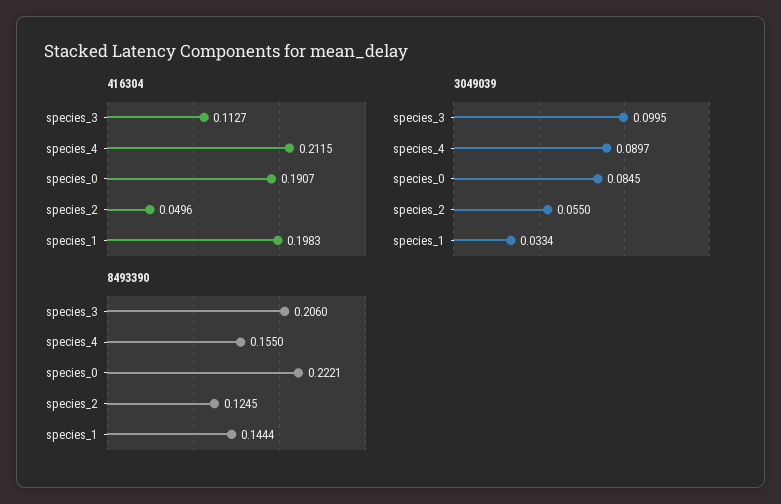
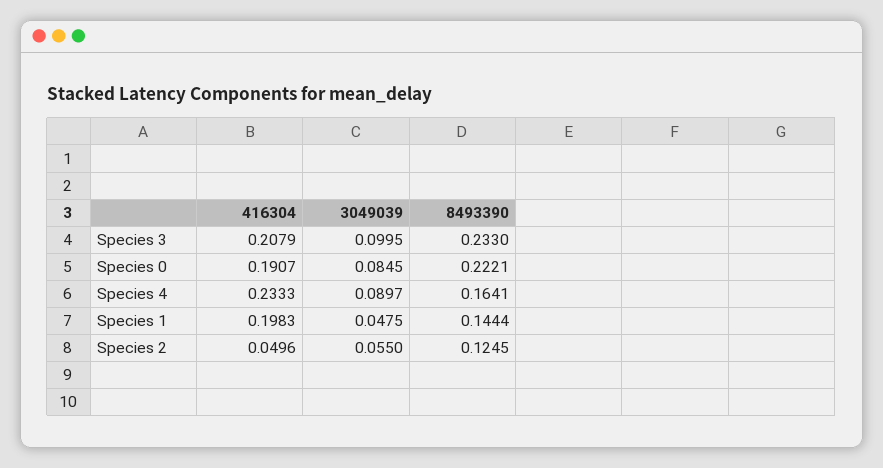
416304, species_3: 0.1127 -> 0.2079
416304, species_4: 0.2115 -> 0.2333
3049039, species_1: 0.0334 -> 0.0475
8493390, species_3: 0.206 -> 0.233
8493390, species_4: 0.155 -> 0.1641

